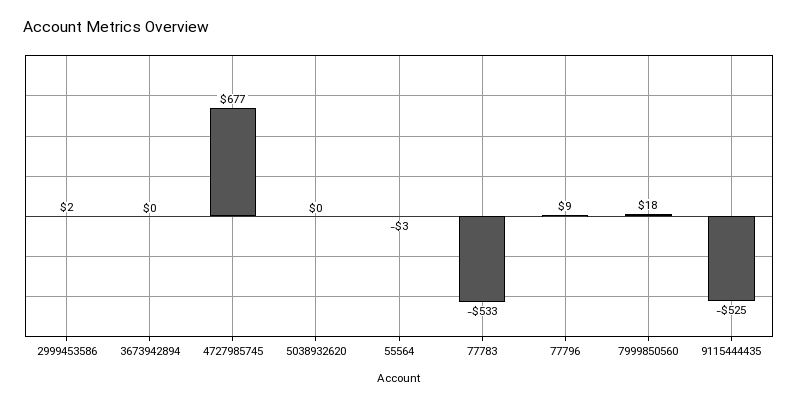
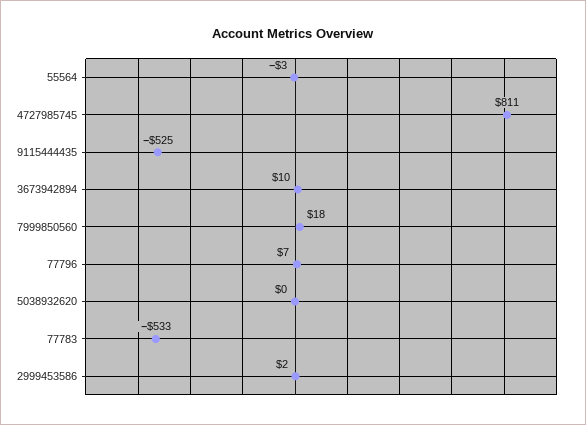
3673942894: 0 -> 10
4727985745: 677 -> 811
77796: 9 -> 7

